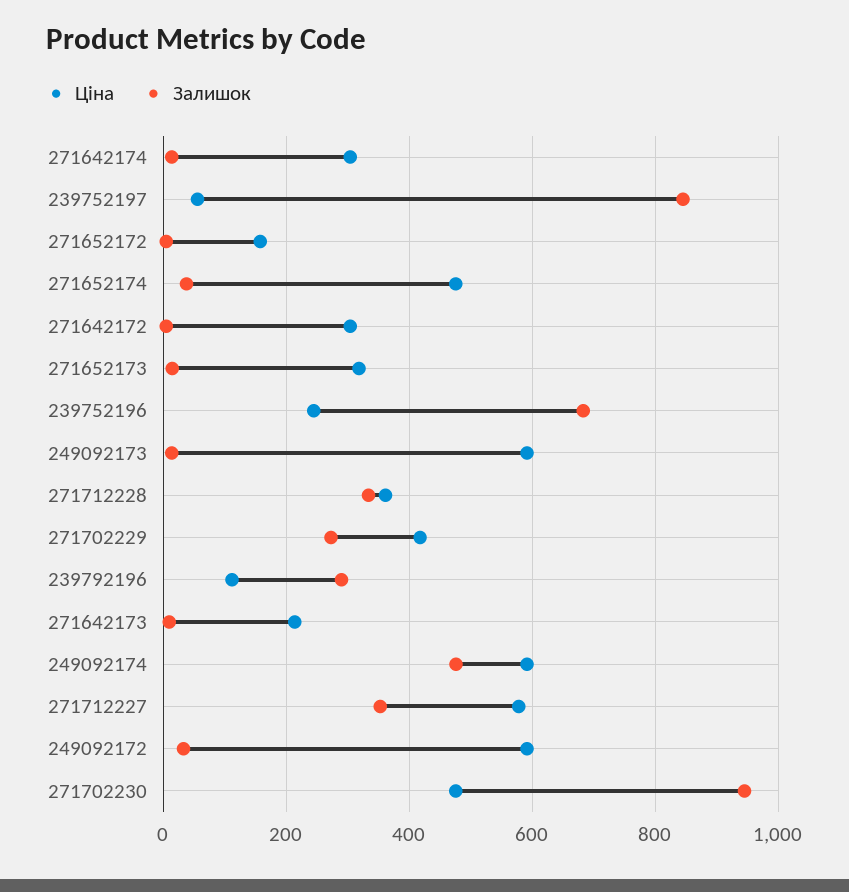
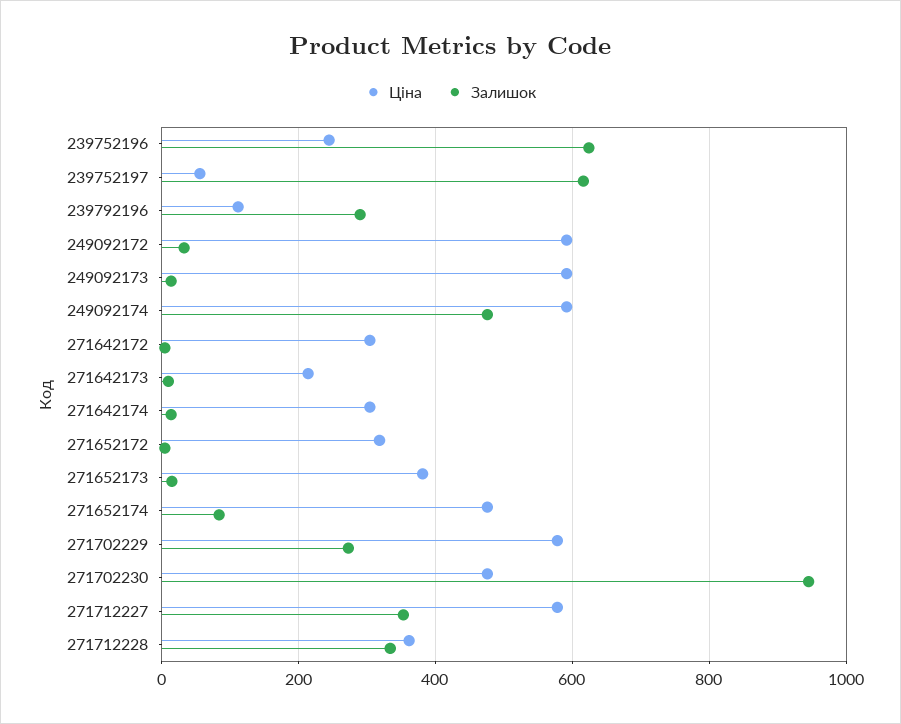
Залишок, 239752197: 840 -> 620
Ціна, 271652172: 160 -> 320
Залишок, 271652174: 40 -> 80
Ціна, 271652173: 320 -> 380
Залишок, 239752196: 680 -> 620
Ціна, 271702229: 420 -> 580

